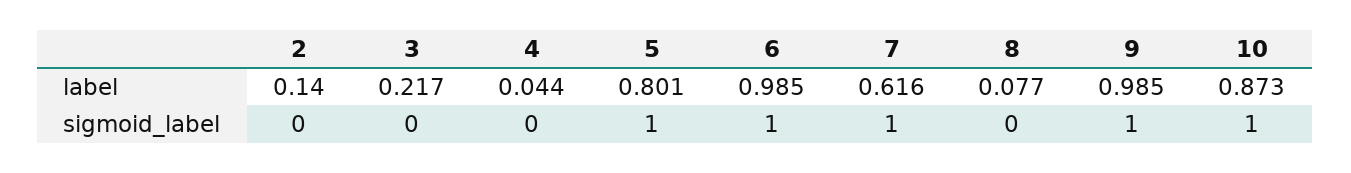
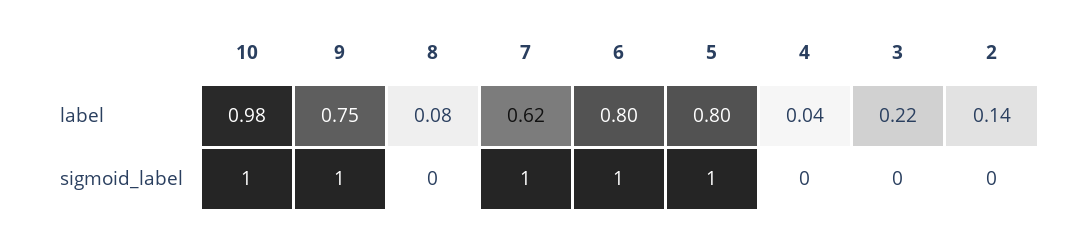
6, label: 0.985 -> 0.8
9, label: 0.985 -> 0.75
10, label: 0.873 -> 0.98

